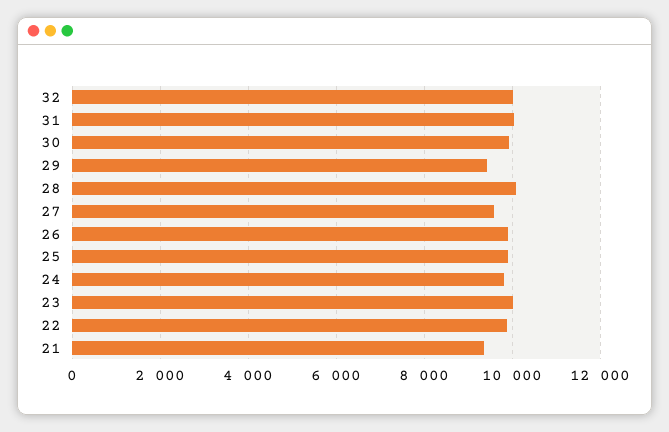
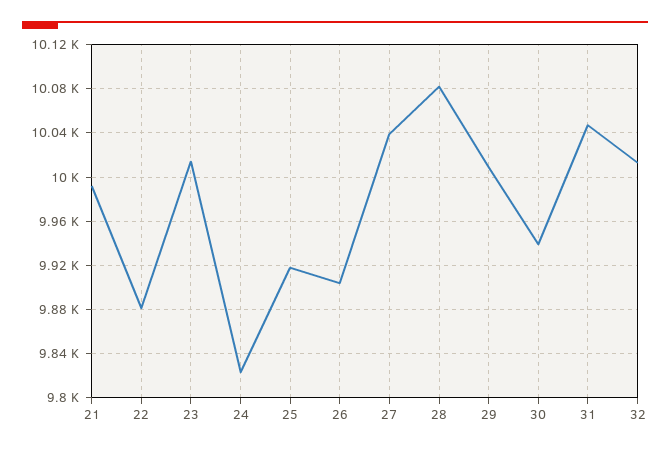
29: 9400 -> 10010
27: 9600 -> 10040
21: 9400 -> 9990

